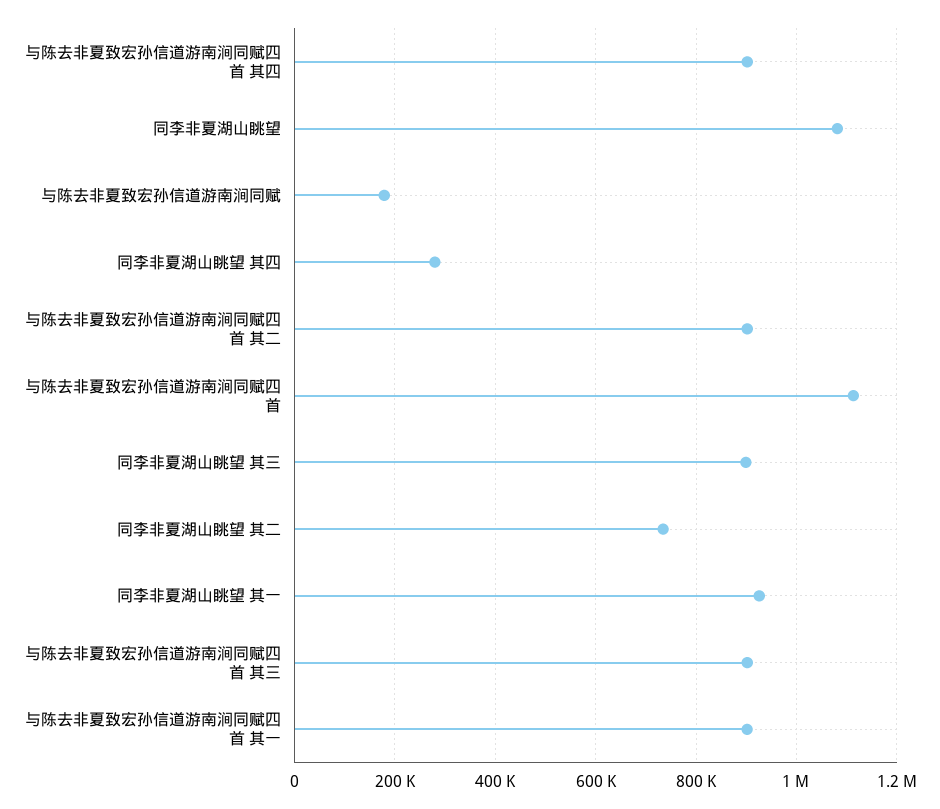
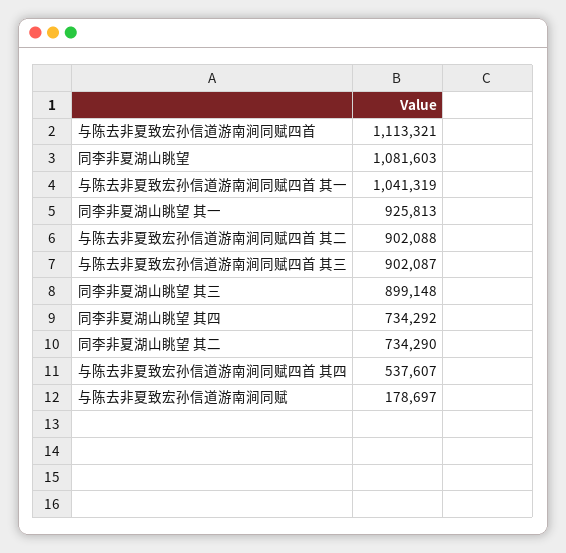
与陈去非夏致宏孙信道游南涧同赋四首 其四: 900000 -> 537607
同李非夏湖山眺望 其四: 280000 -> 734292
与陈去非夏致宏孙信道游南涧同赋四首 其一: 900000 -> 1041319

